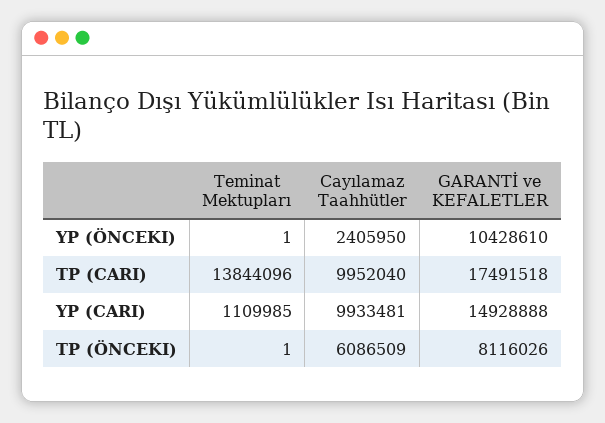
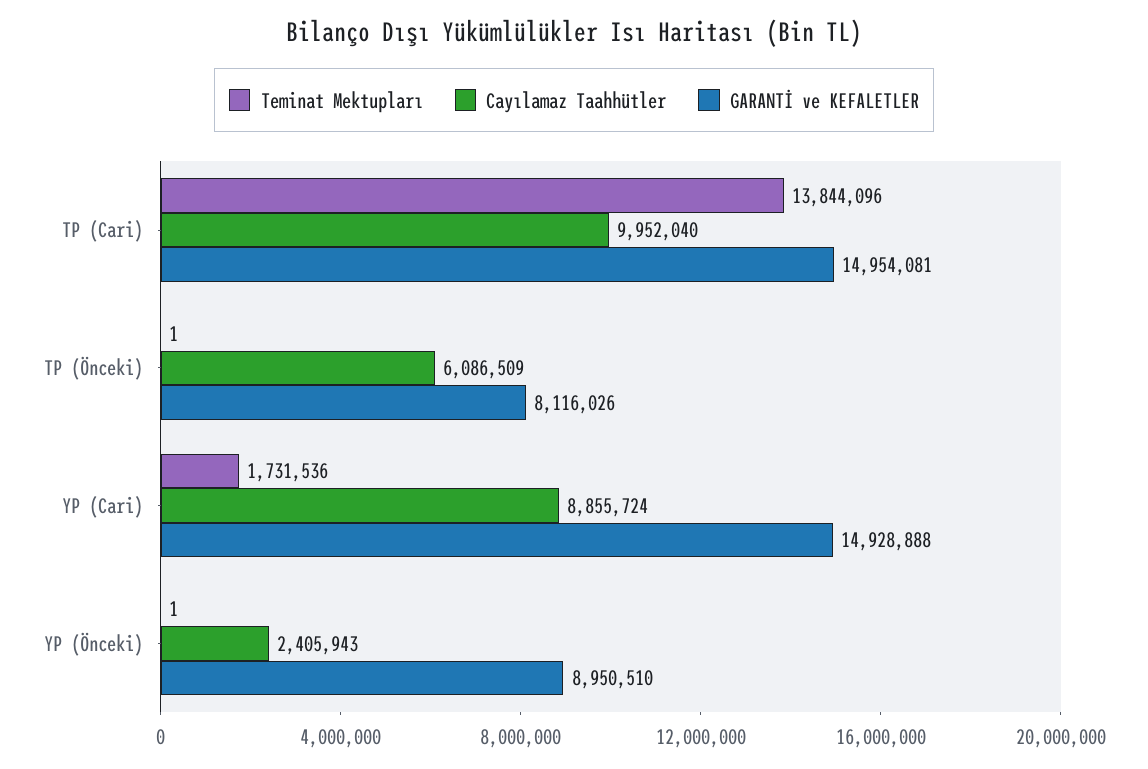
Cayılamaz Taahhütler, YP (ÖNCEKI): 2405950 -> 2405943
GARANTİ ve KEFALETLER, YP (ÖNCEKI): 10428610 -> 8950510
GARANTİ ve KEFALETLER, TP (CARI): 17491518 -> 14954081
Teminat Mektupları, YP (CARI): 1109985 -> 1731536
Cayılamaz Taahhütler, YP (CARI): 9933481 -> 8855724

